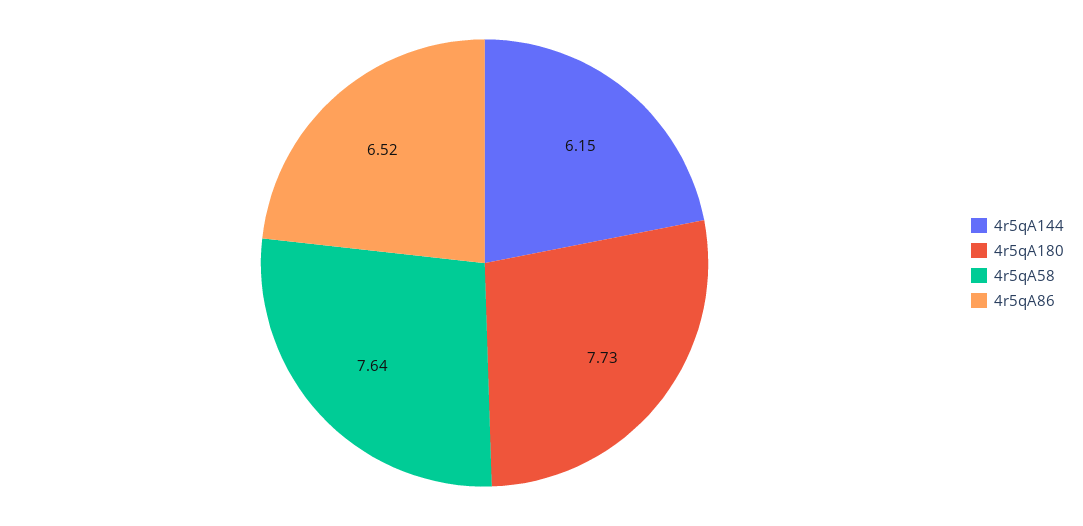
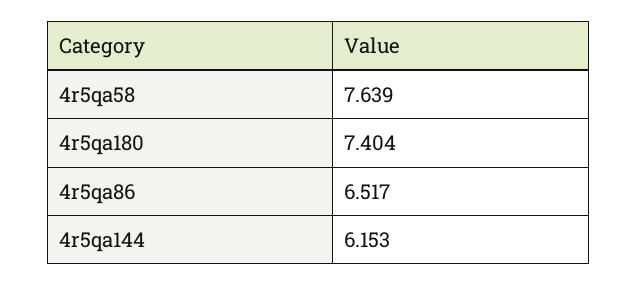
4r5qA180: 7.73 -> 7.404

